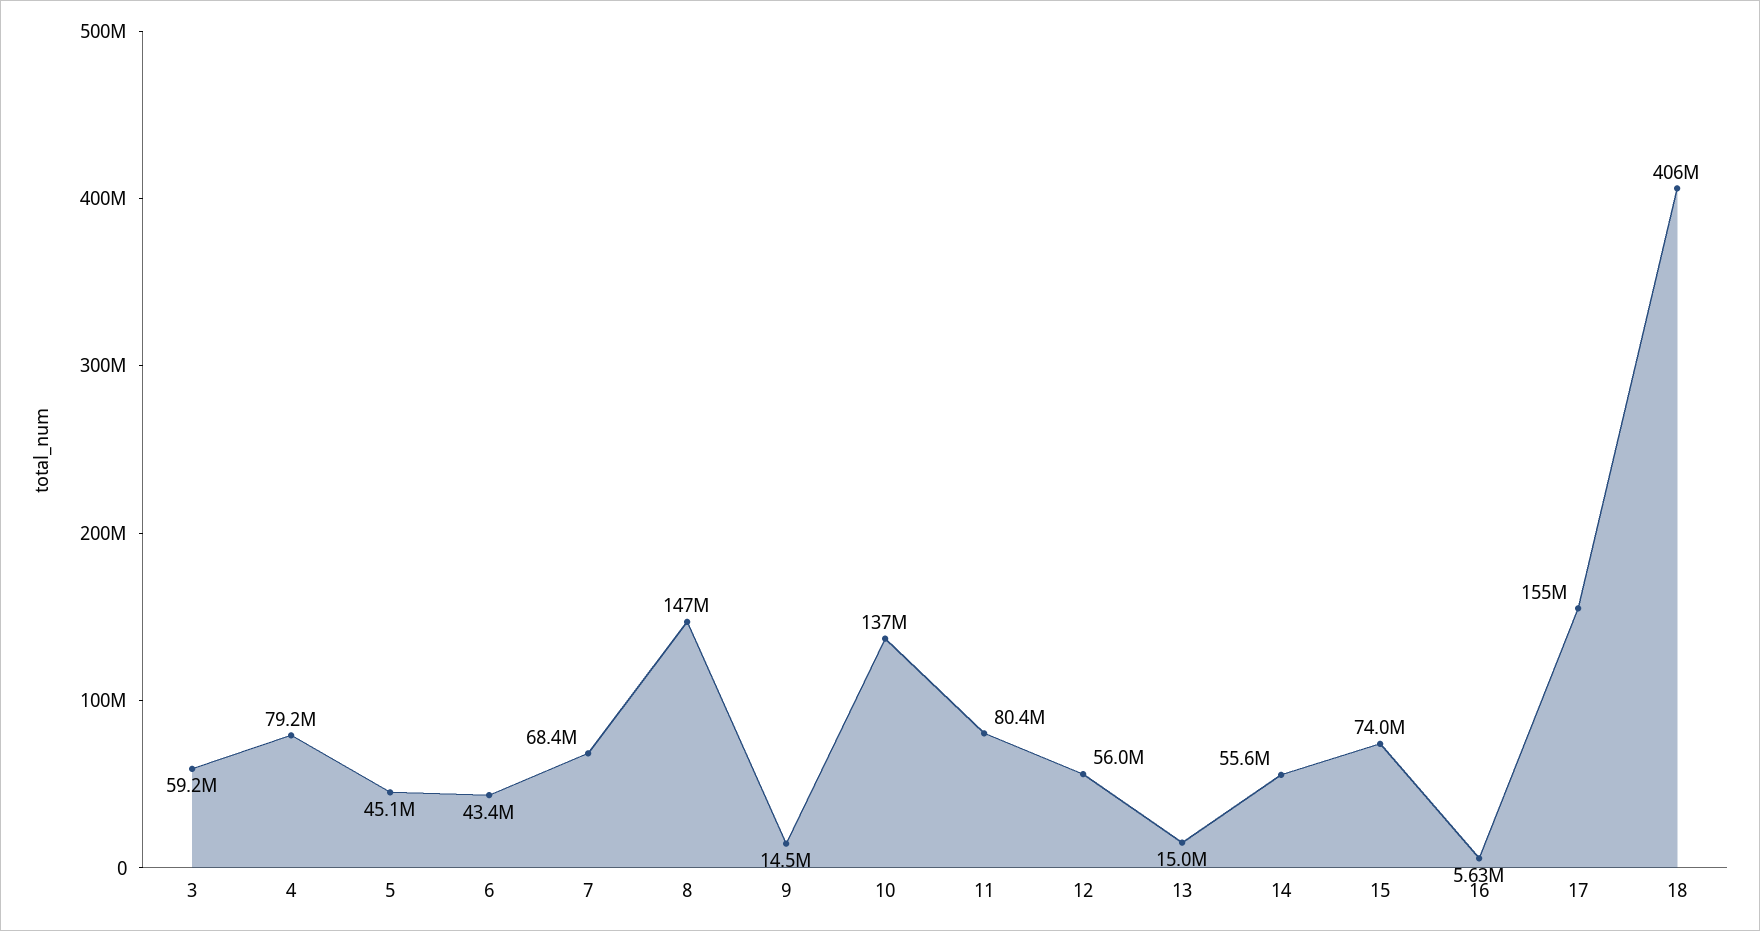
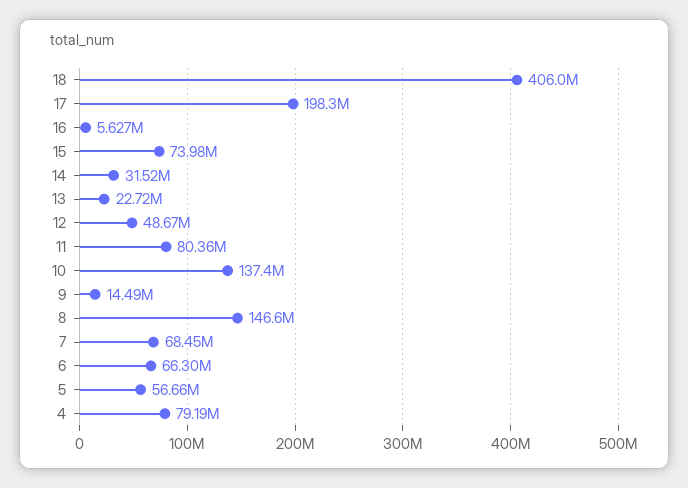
3: 59200000 -> none
5: 45100000 -> 56660000
6: 43400000 -> 66300000
12: 56000000 -> 48670000
13: 15000000 -> 22720000
14: 55600000 -> 31520000
17: 155000000 -> 198300000

